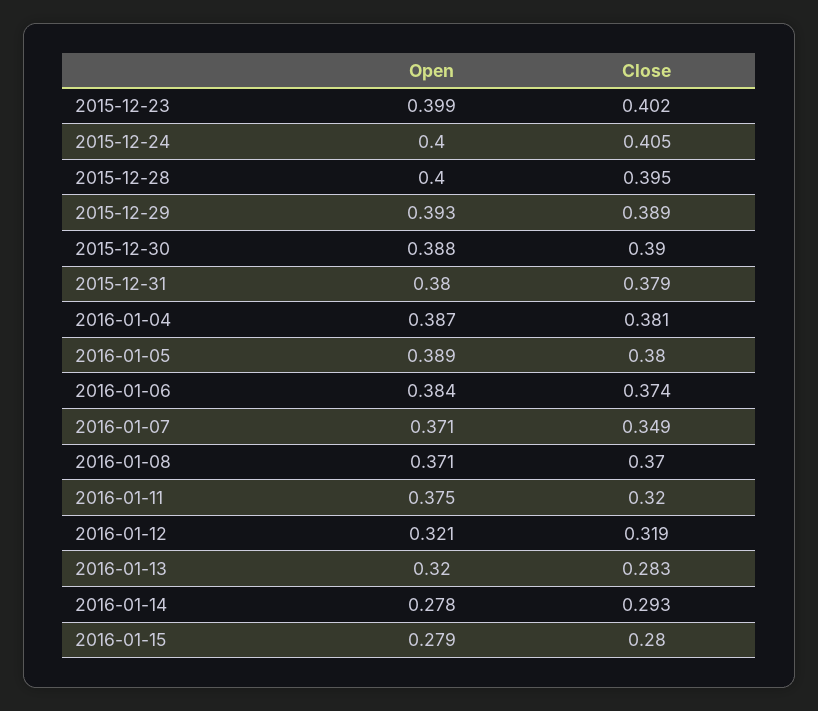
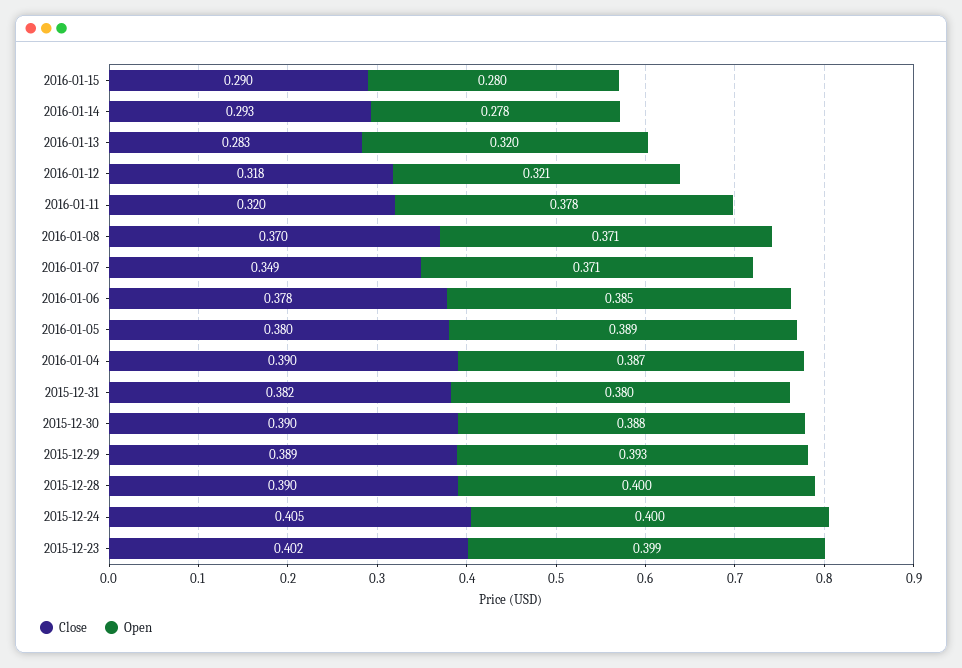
Close, 2015-12-28: 0.395 -> 0.39
Close, 2015-12-31: 0.379 -> 0.382
Close, 2016-01-04: 0.381 -> 0.39
Open, 2016-01-06: 0.384 -> 0.385
Close, 2016-01-06: 0.374 -> 0.378
Open, 2016-01-11: 0.375 -> 0.378
Close, 2016-01-12: 0.319 -> 0.318
Open, 2016-01-15: 0.279 -> 0.28
Close, 2016-01-15: 0.28 -> 0.29

